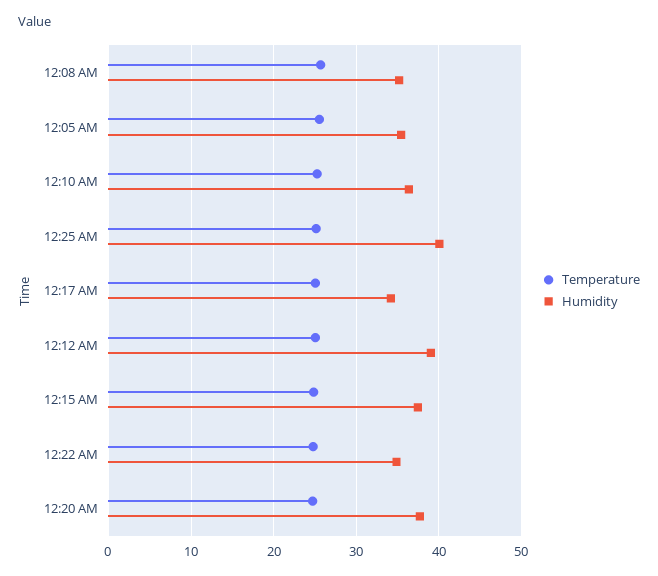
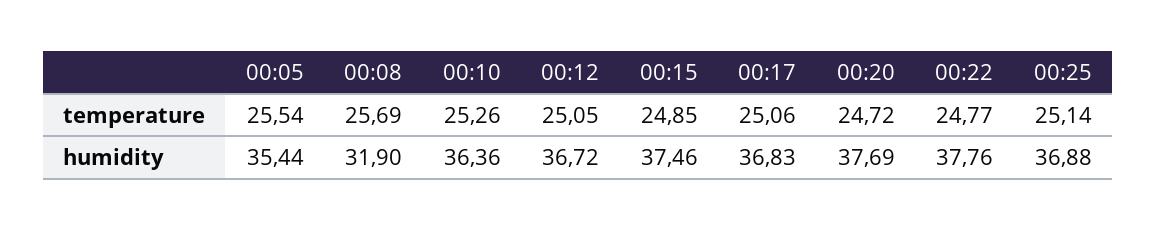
Humidity, 12:08 AM: 35 -> 31.9
Humidity, 12:25 AM: 40 -> 36.88
Humidity, 12:17 AM: 34 -> 36.83
Humidity, 12:12 AM: 39 -> 36.72
Humidity, 12:22 AM: 35 -> 37.76

